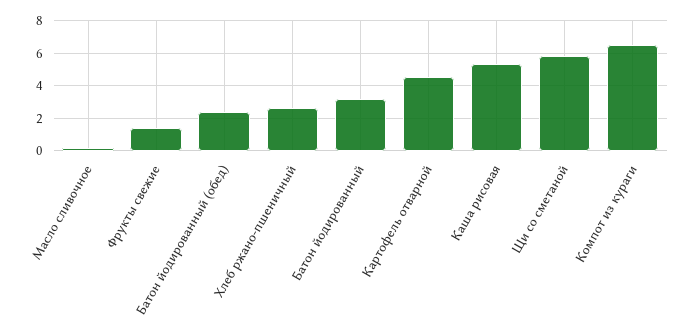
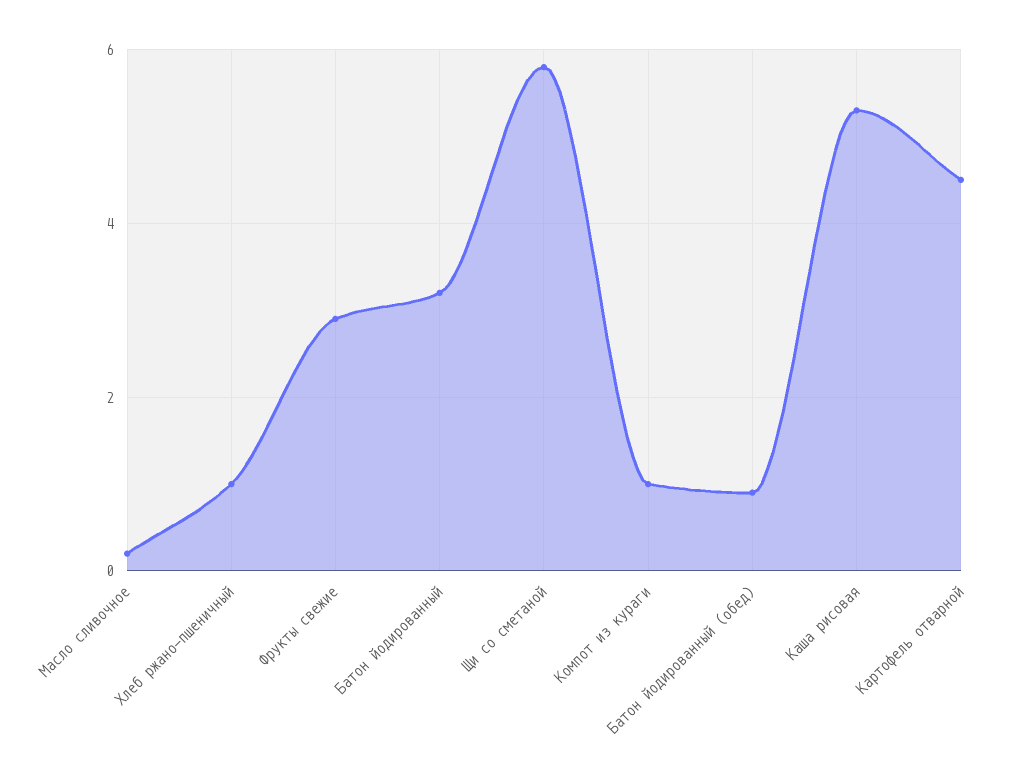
Фрукты свежие: 1.5 -> 3
Батон йодированный (обед): 2.5 -> 1
Хлеб ржано-пшеничный: 2.5 -> 1
Компот из кураги: 6.5 -> 1

